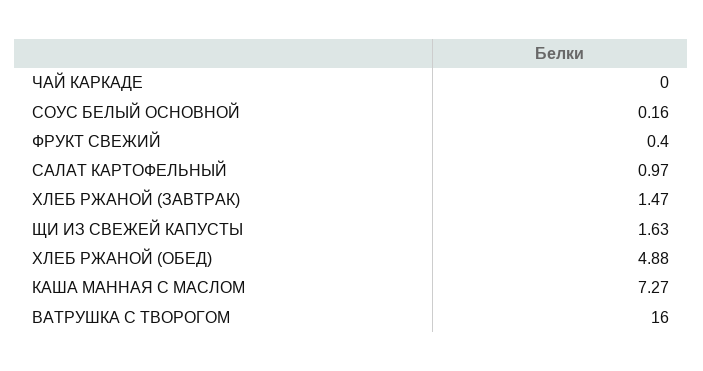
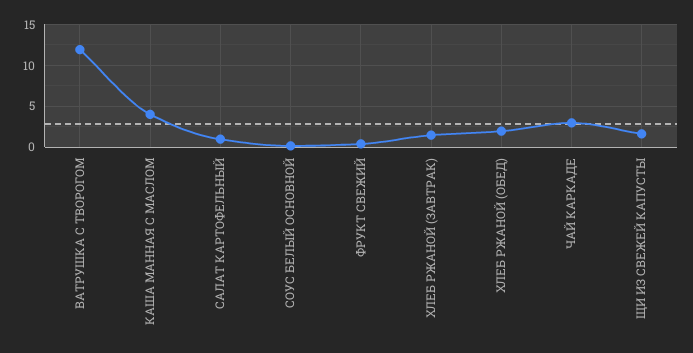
ЧАЙ КАРКАДЕ: 0 -> 3
ХЛЕБ РЖАНОЙ (ОБЕД): 4.88 -> 2
КАША МАННАЯ С МАСЛОМ: 7.27 -> 4
ВАТРУШКА С ТВОРОГОМ: 16 -> 12

